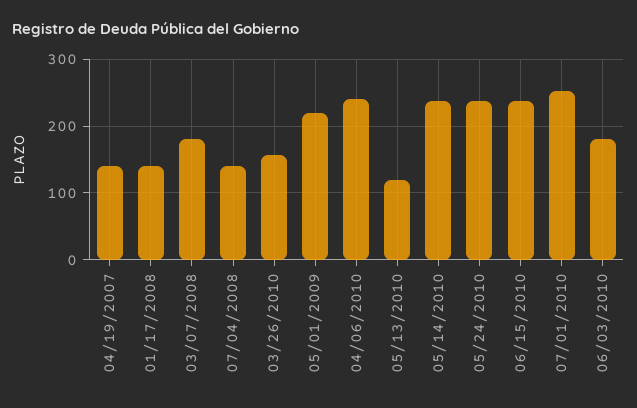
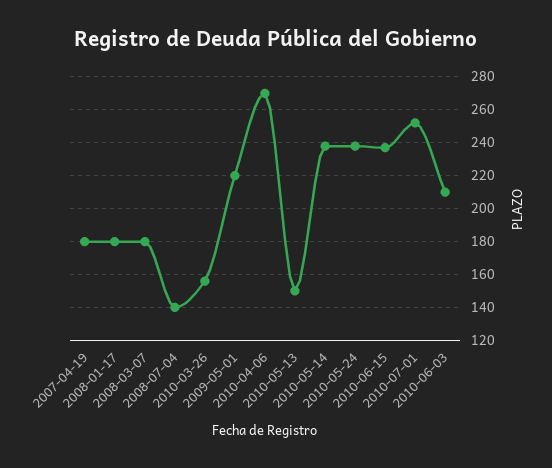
04/19/2007: 140 -> 180
01/17/2008: 140 -> 180
04/06/2010: 240 -> 270
05/13/2010: 120 -> 150
06/03/2010: 180 -> 210

